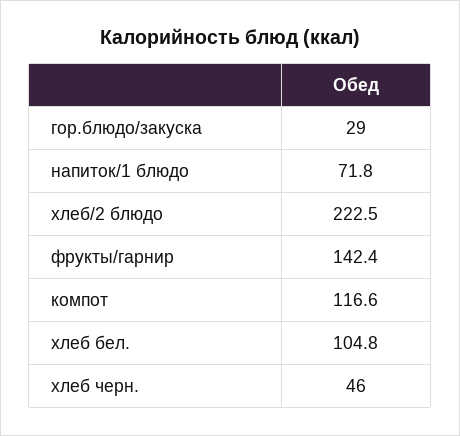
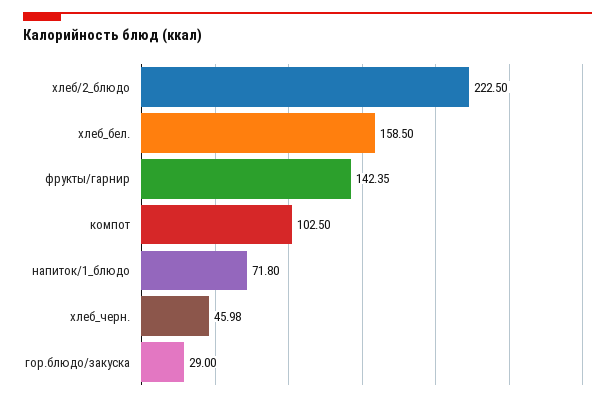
компот: 116.6 -> 102.5
хлеб бел.: 104.8 -> 158.5

